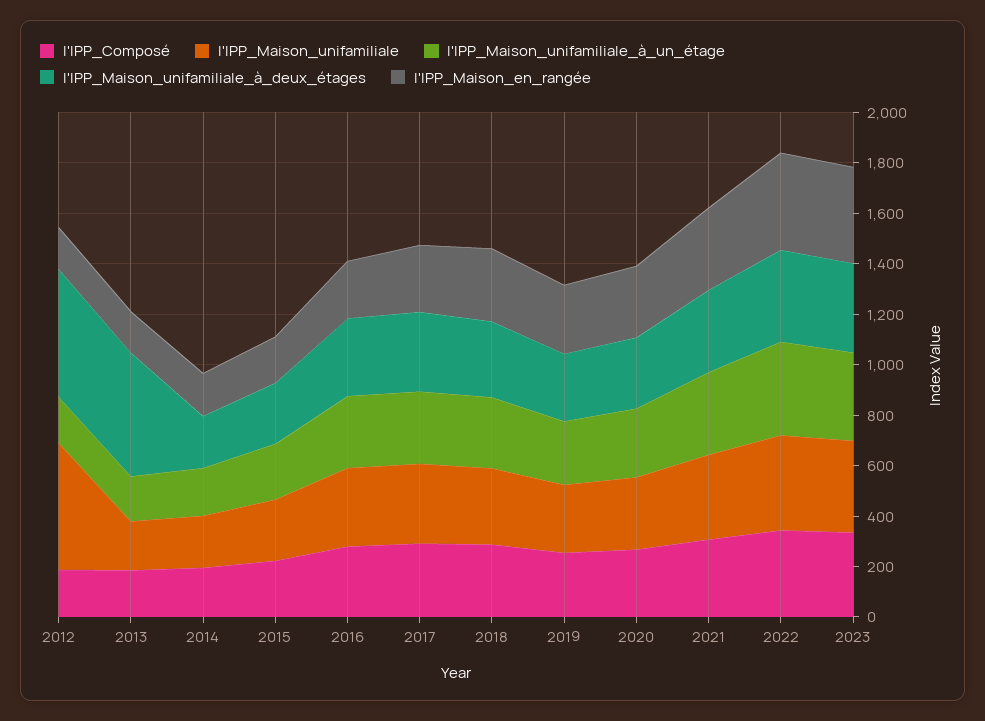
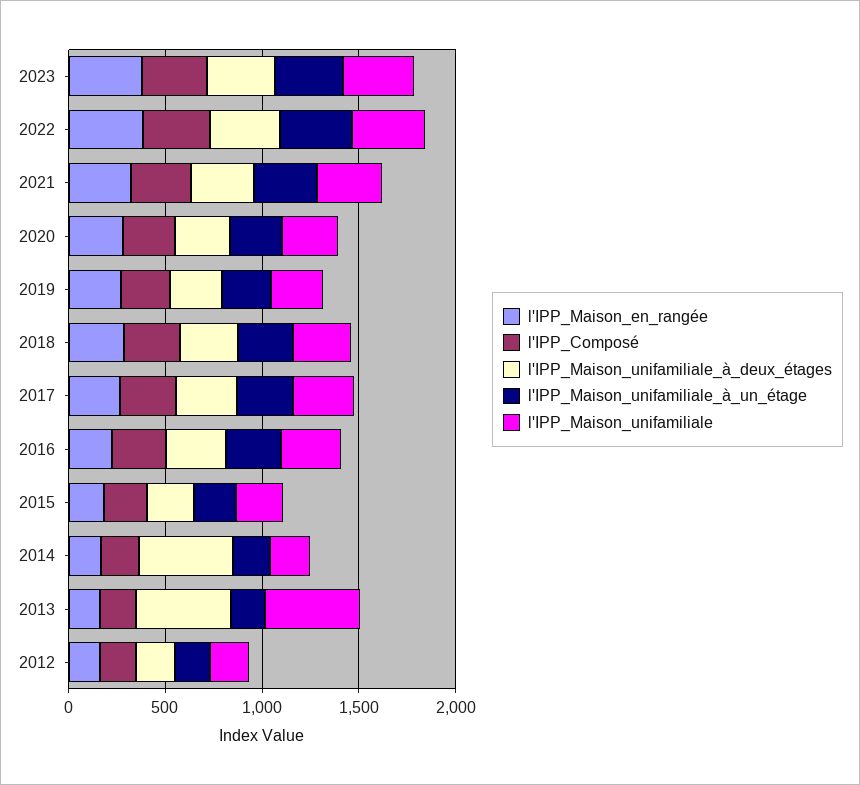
l'IPP_Maison_unifamiliale, 2012: 500 -> 200
l'IPP_Maison_unifamiliale_à_deux_étages, 2012: 500 -> 200
l'IPP_Maison_unifamiliale, 2013: 200 -> 500
l'IPP_Maison_unifamiliale_à_deux_étages, 2014: 200 -> 500

